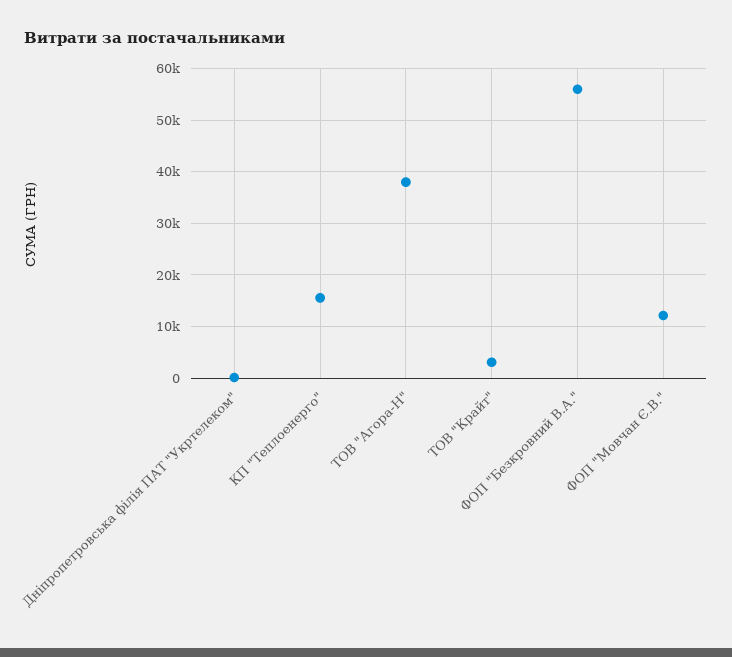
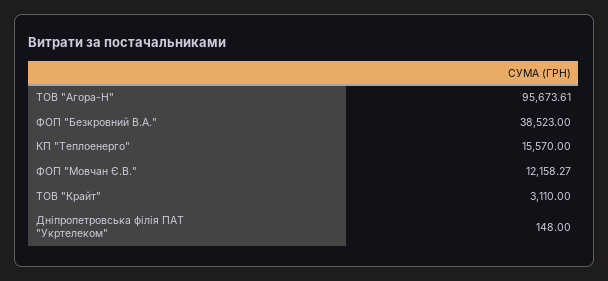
ТОВ "Агора-Н": 38000 -> 95673.61
ФОП "Безкровний В.А.": 56000 -> 38523

